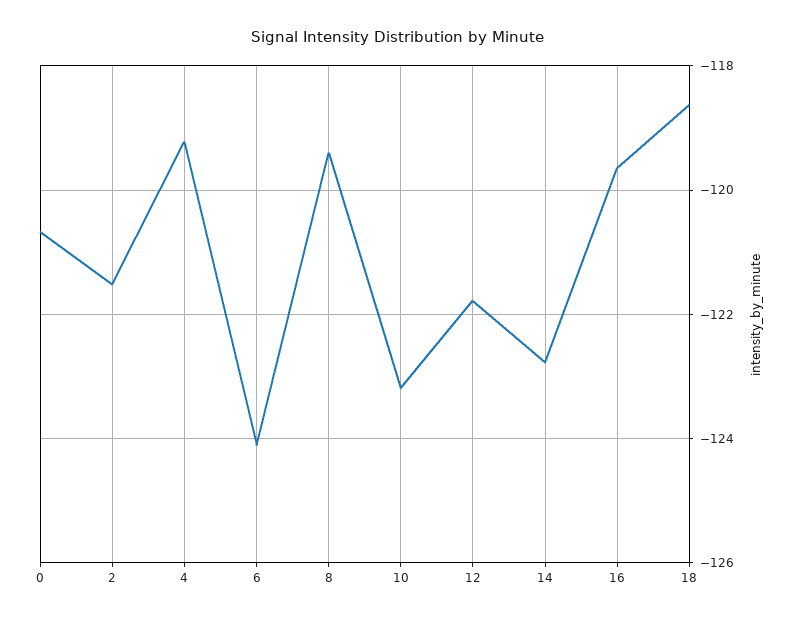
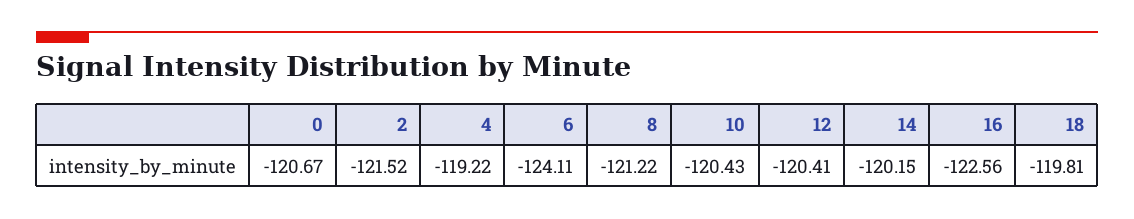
8: -119.4 -> -121.22
10: -123.2 -> -120.43
12: -121.8 -> -120.41
14: -122.8 -> -120.15
16: -119.6 -> -122.56
18: -118.6 -> -119.81

